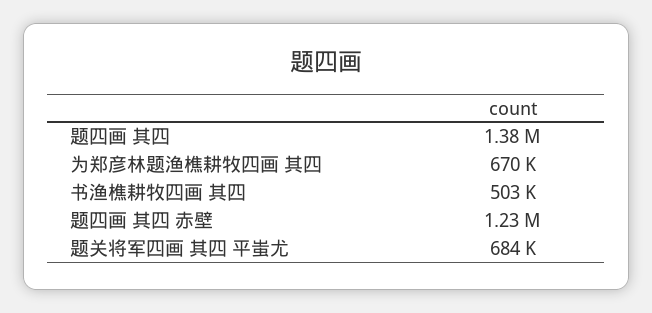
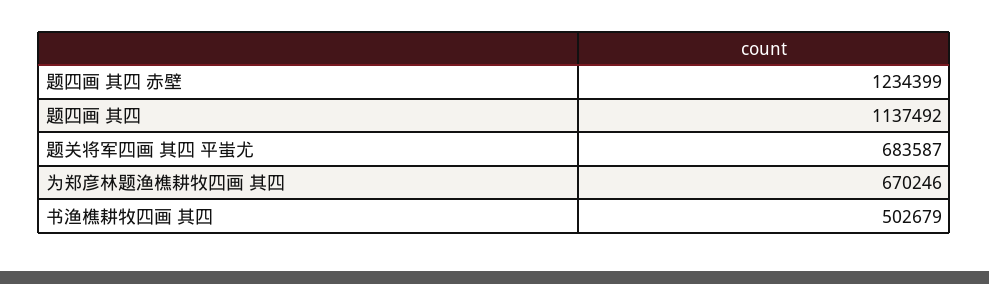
题四画 其四: 1380000 -> 1137492

